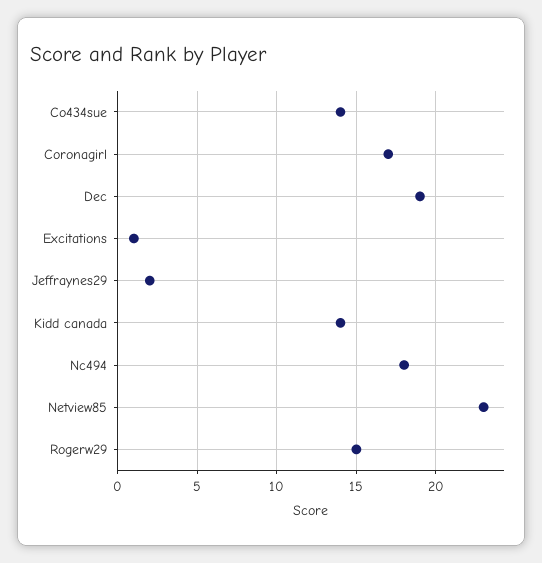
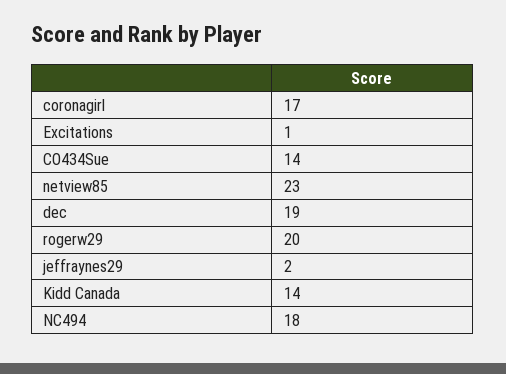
Rogerw29: 15 -> 20

